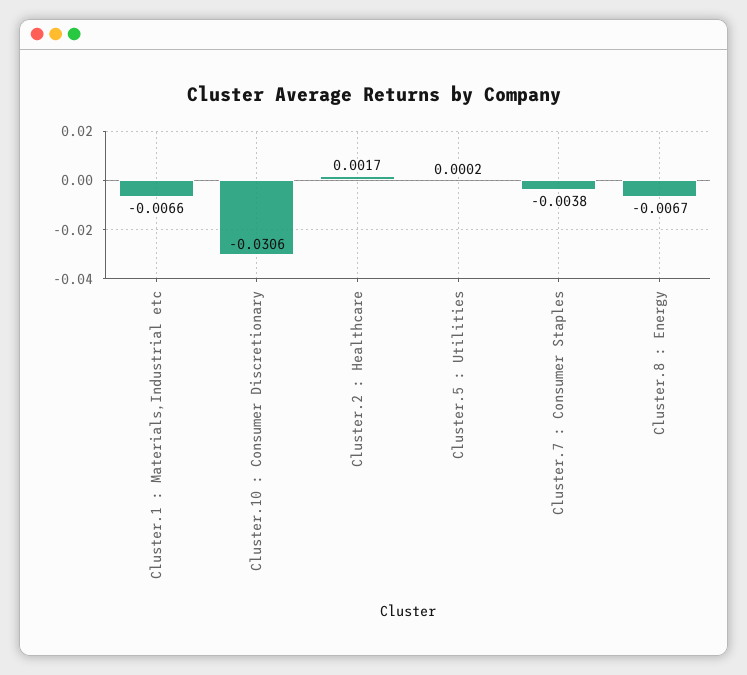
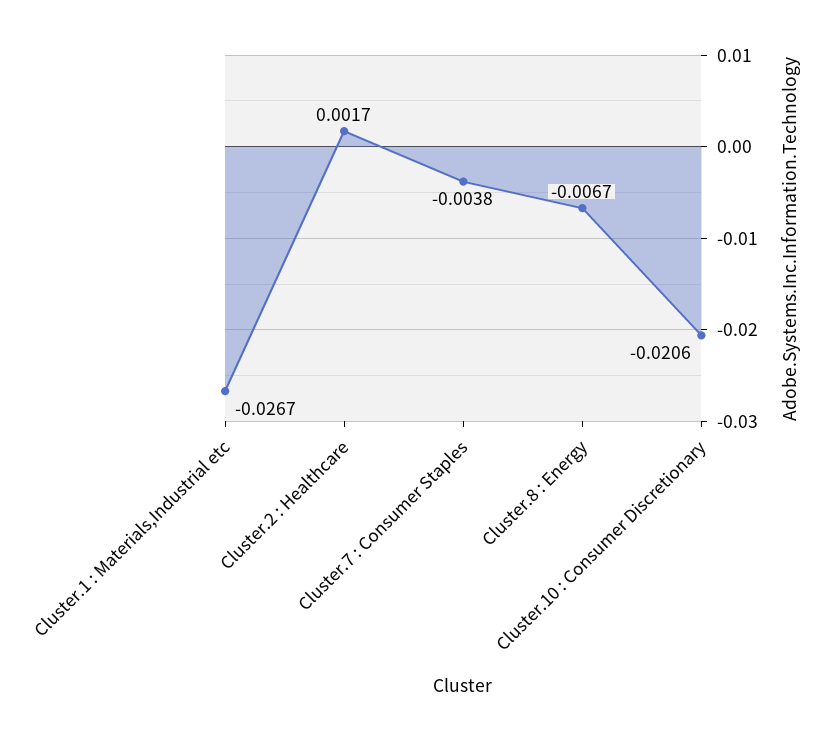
Cluster.1 : Materials,Industrial etc: -0.0066 -> -0.0267
Cluster.10 : Consumer Discretionary: -0.0306 -> -0.0206
Cluster.5 : Utilities: 0.0002 -> none

